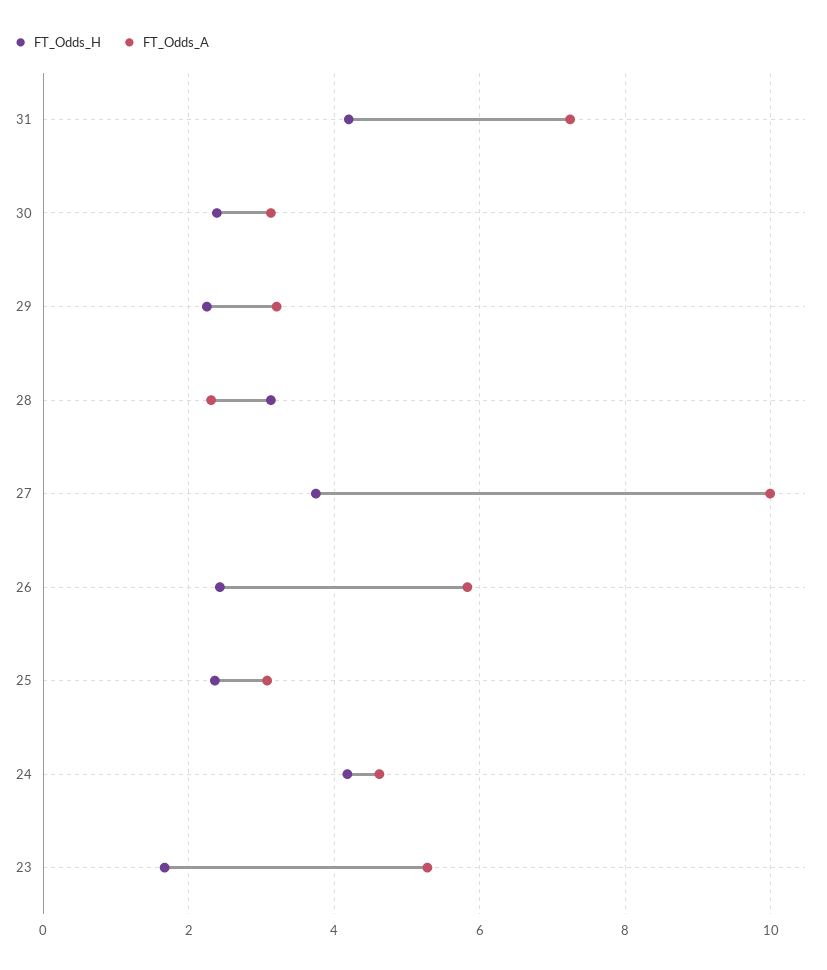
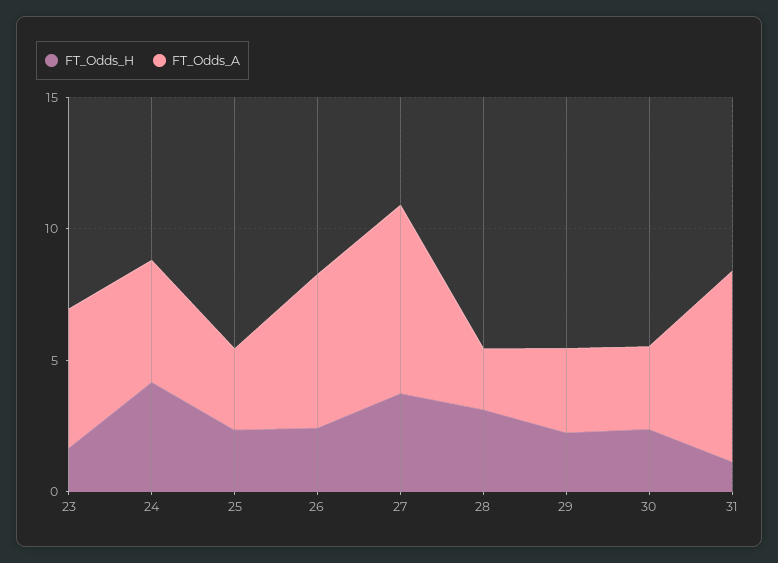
FT_Odds_H, 31: 4.2 -> 1
FT_Odds_A, 27: 10 -> 7

